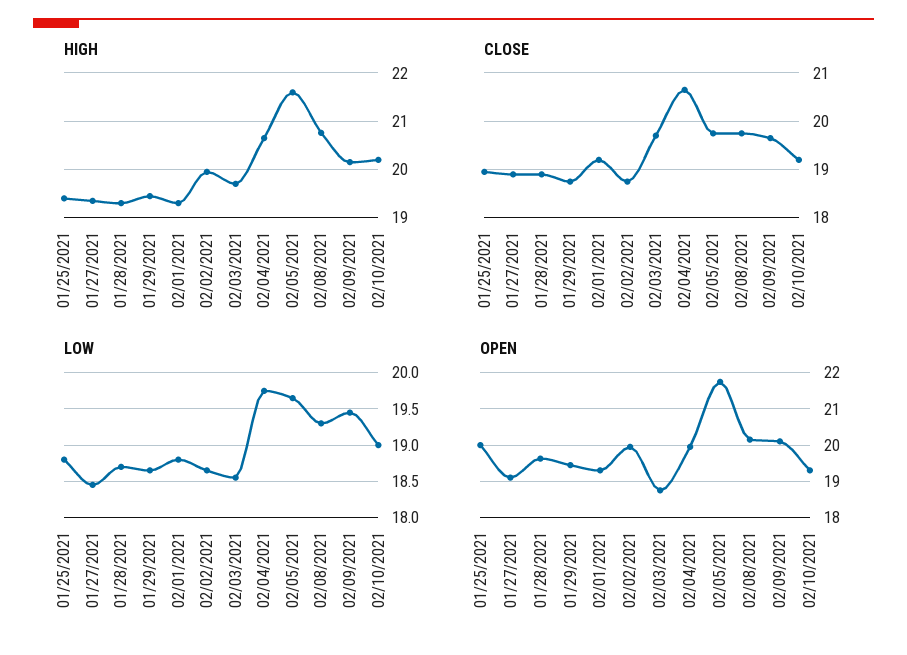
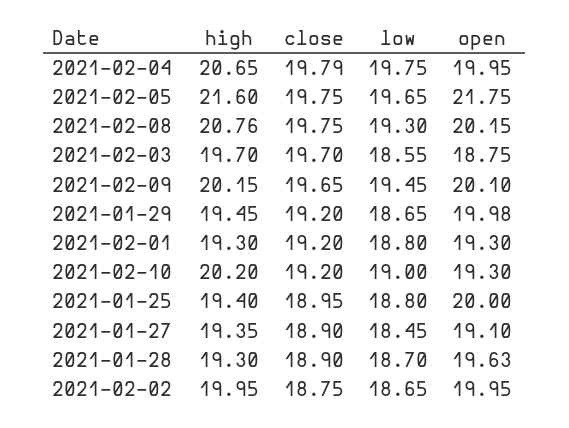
CLOSE, 01/29/2021: 18.8 -> 19.2
CLOSE, 02/04/2021: 20.6 -> 19.79
OPEN, 01/29/2021: 19.4 -> 19.98

